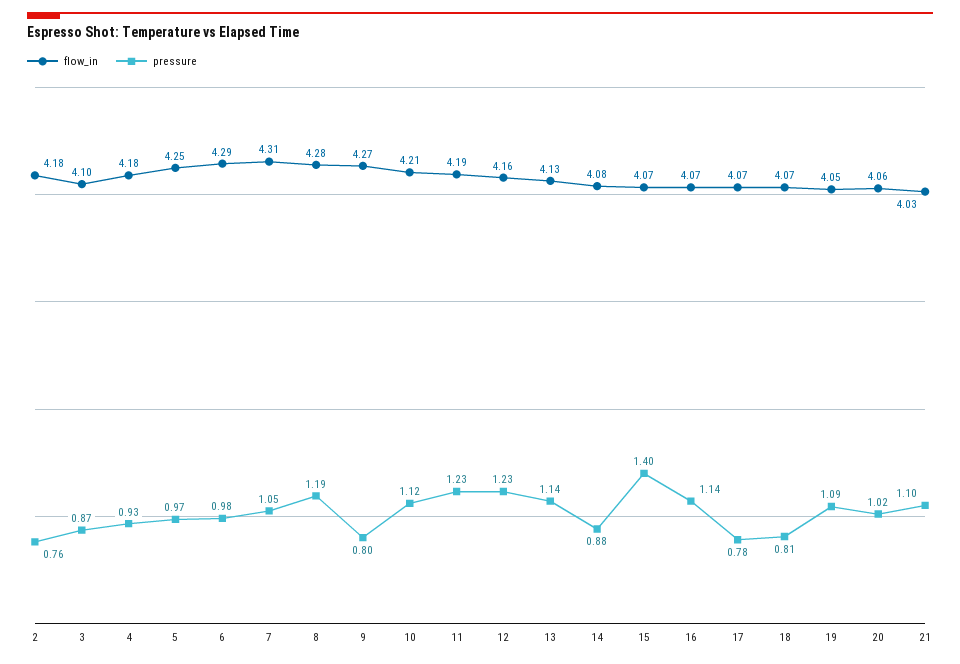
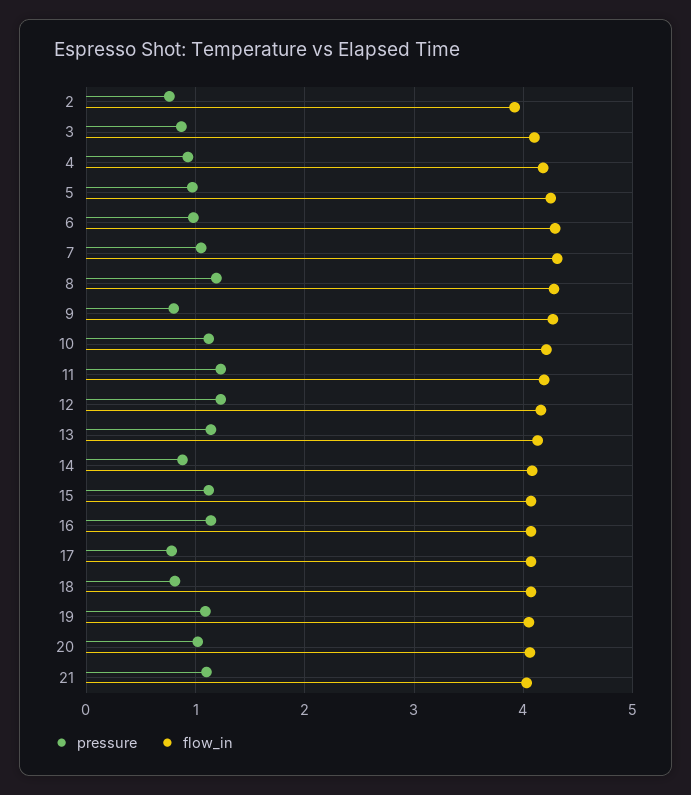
flow_in, 2: 4.18 -> 3.9
pressure, 15: 1.4 -> 1.1

